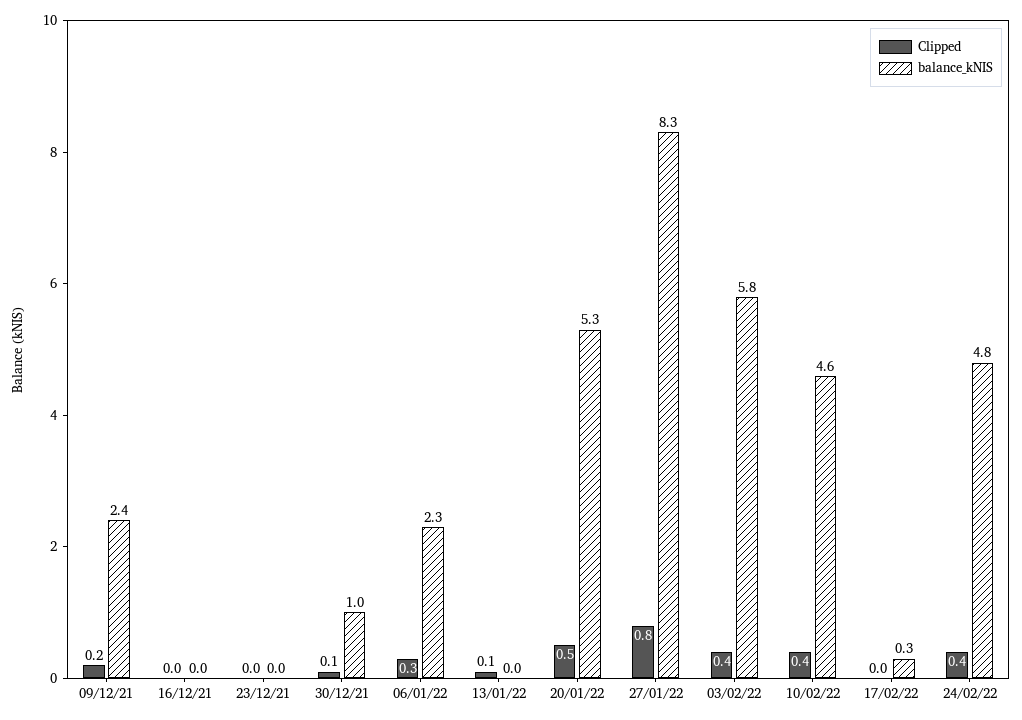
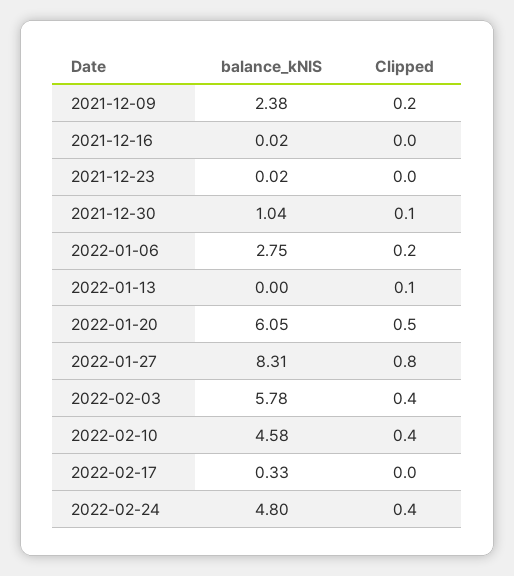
Clipped, 06/01/22: 0.3 -> 0.2
balance_kNIS, 06/01/22: 2.3 -> 2.75
balance_kNIS, 20/01/22: 5.3 -> 6.05

